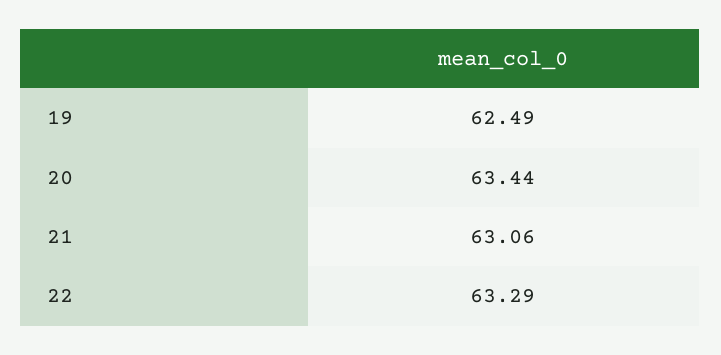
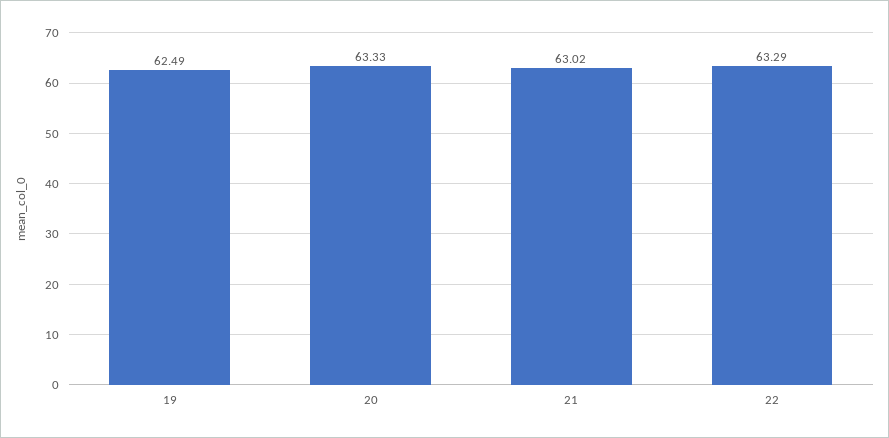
20: 63.44 -> 63.33
21: 63.06 -> 63.02

